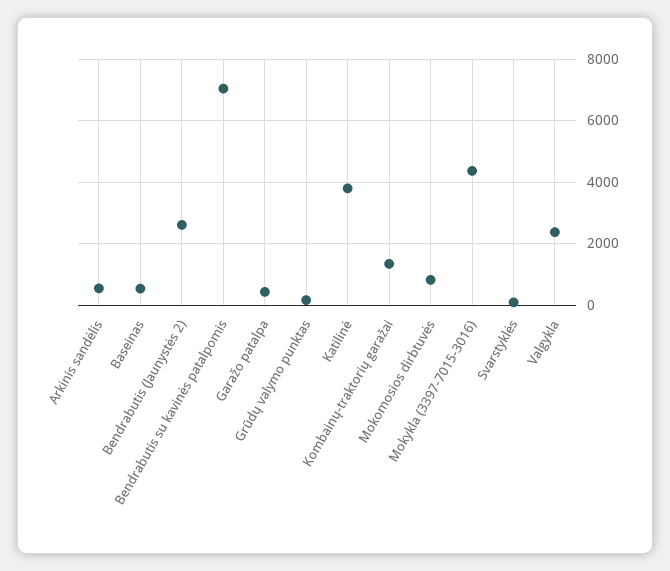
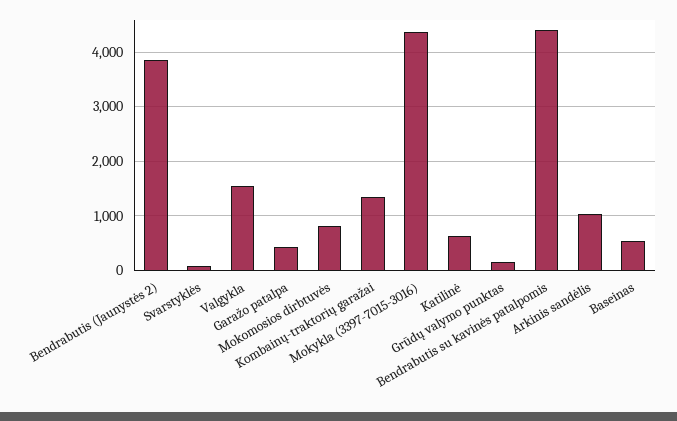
Arkinis sandėlis: 600 -> 1000
Bendrabutis (Jaunystės 2): 2600 -> 3800
Bendrabutis su kavinės patalpomis: 7000 -> 4400
Katilinė: 3800 -> 600
Valgykla: 2400 -> 1600

